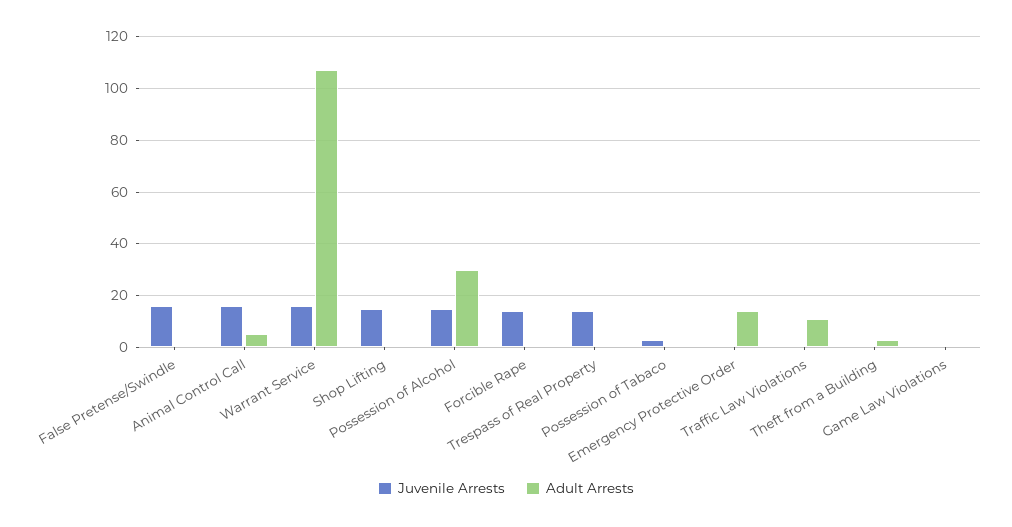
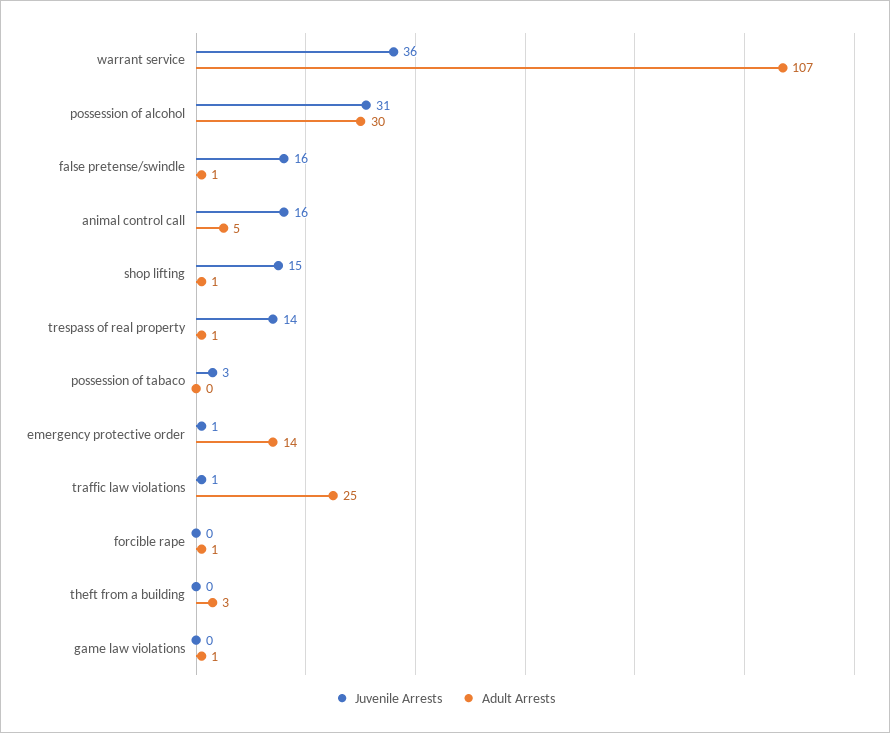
Juvenile Arrests, Warrant Service: 15 -> 36
Juvenile Arrests, Possession of Alcohol: 15 -> 31
Juvenile Arrests, Forcible Rape: 15 -> 0
Adult Arrests, Traffic Law Violations: 10 -> 25

